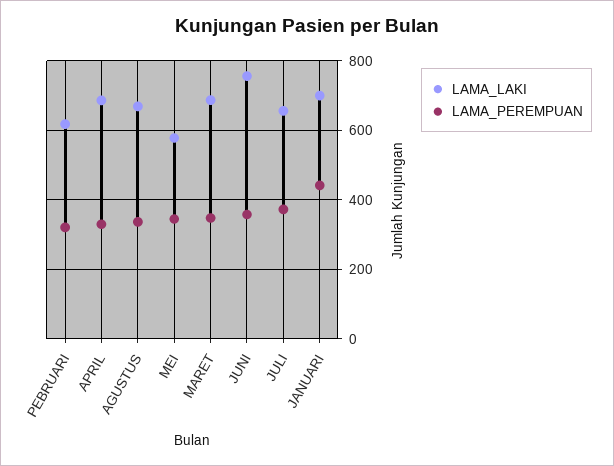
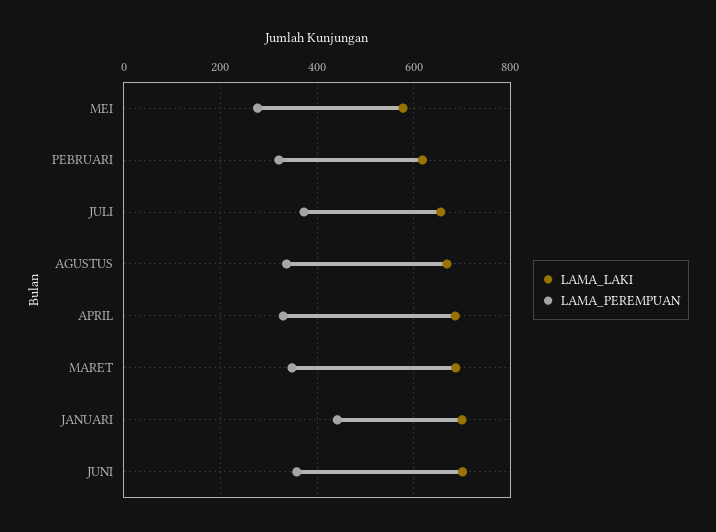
LAMA_PEREMPUAN, MEI: 340 -> 280
LAMA_LAKI, JUNI: 760 -> 700

